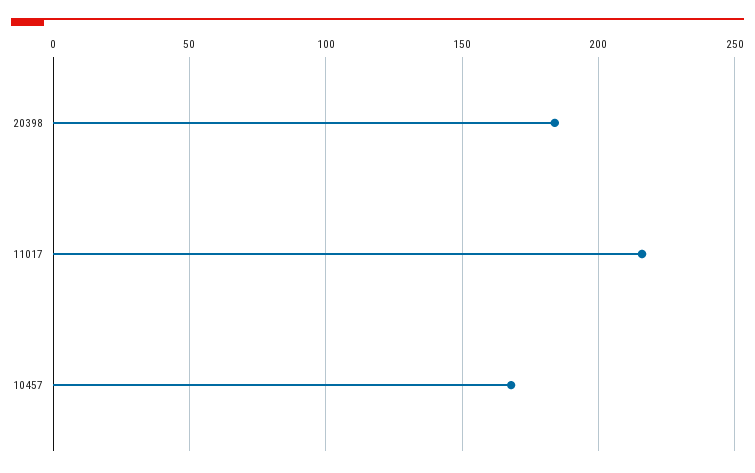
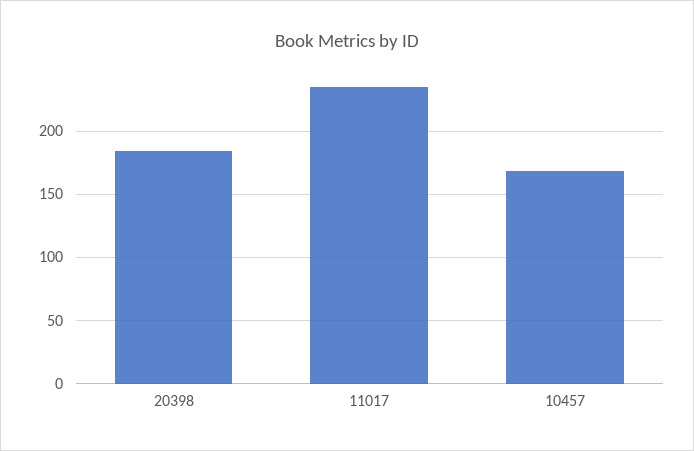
11017: 215 -> 235

